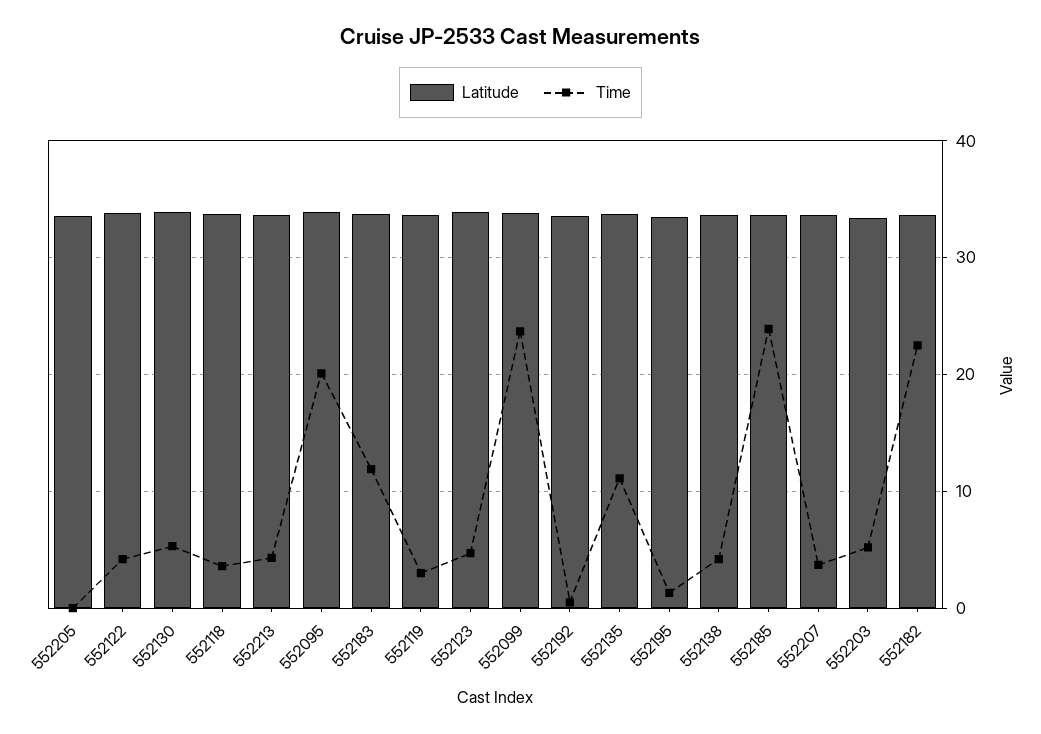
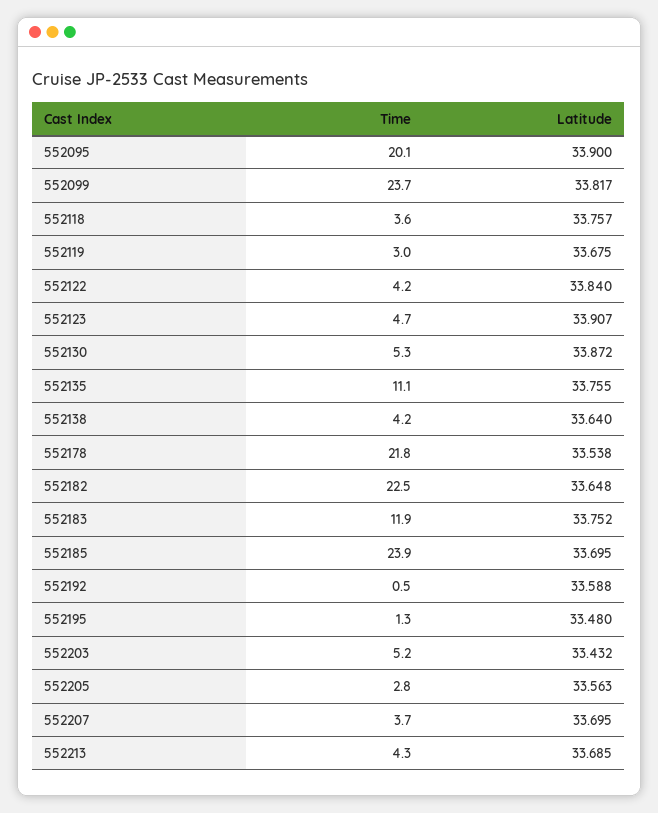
Time, 552205: 0 -> 2.8
Time, 552178: none -> 21.8
Latitude, 552178: none -> 33.538

